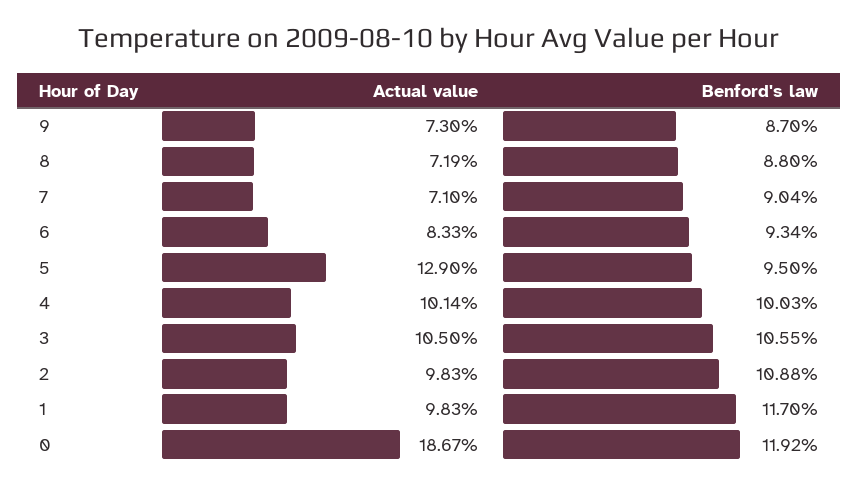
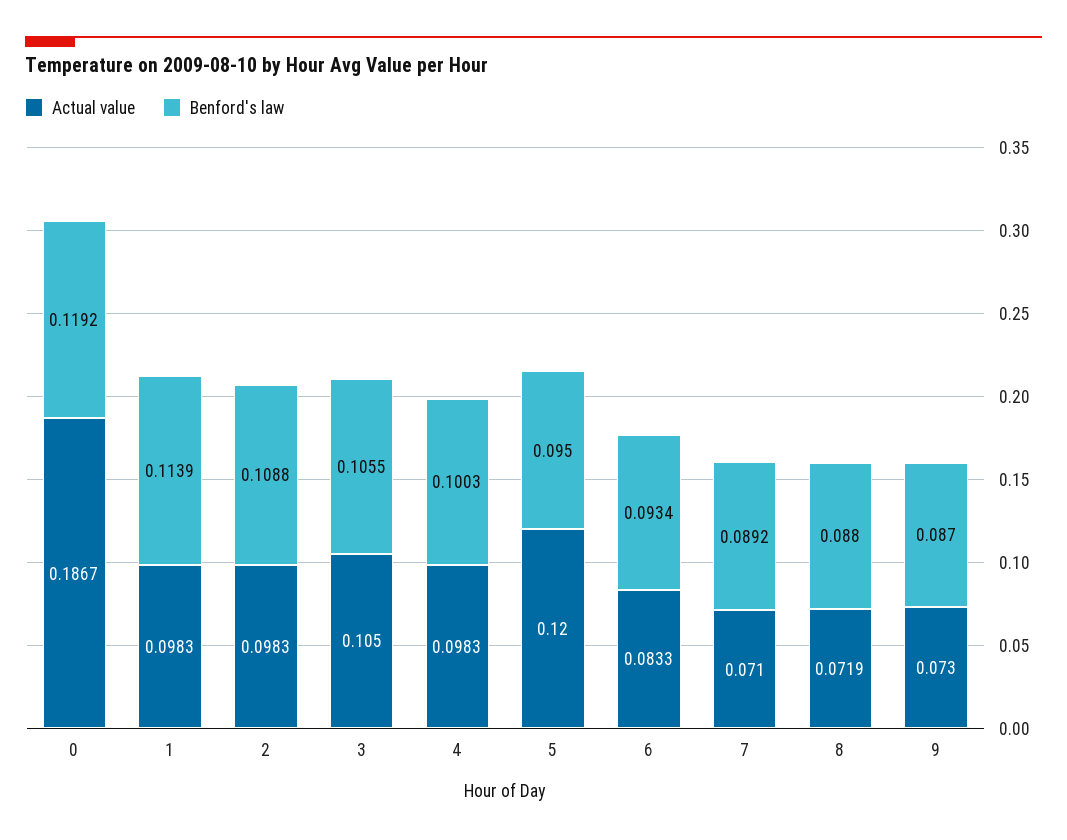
Benford's law, 7: 0.0904 -> 0.0892
Actual value, 5: 0.129 -> 0.12
Actual value, 4: 0.1014 -> 0.0983
Benford's law, 1: 0.117 -> 0.1139

